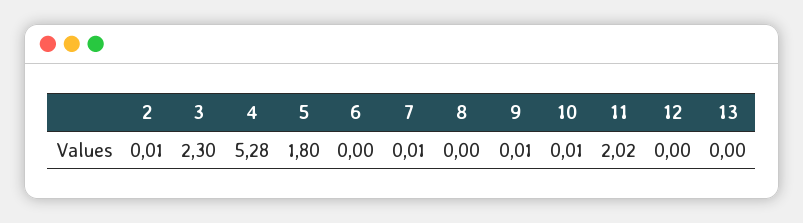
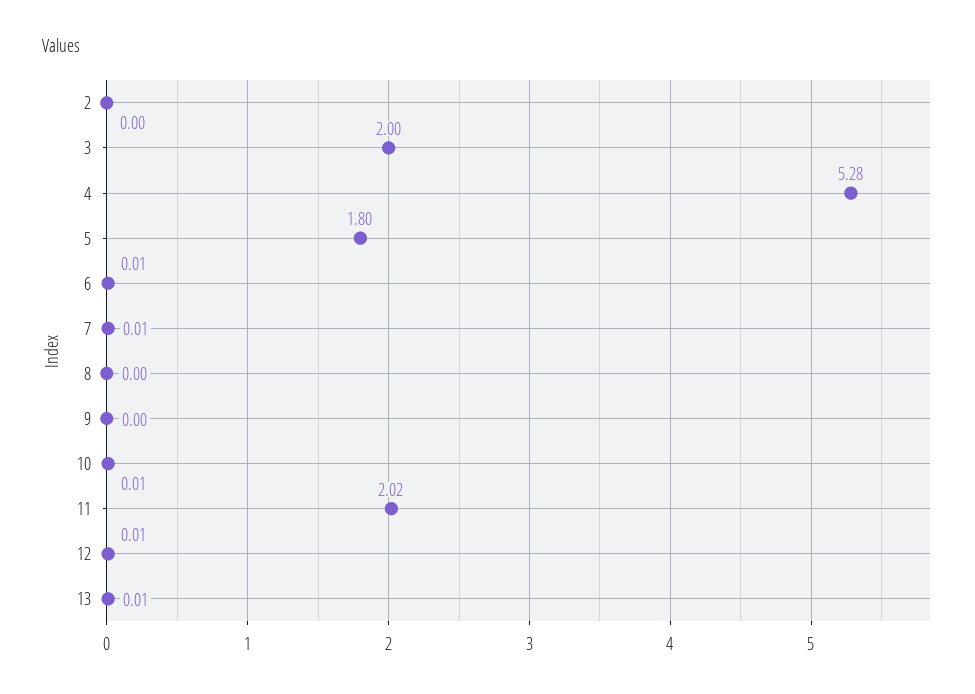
2: 0.01 -> 0
3: 2.3 -> 2
6: 0 -> 0.01
9: 0.01 -> 0
12: 0 -> 0.01
13: 0 -> 0.01

